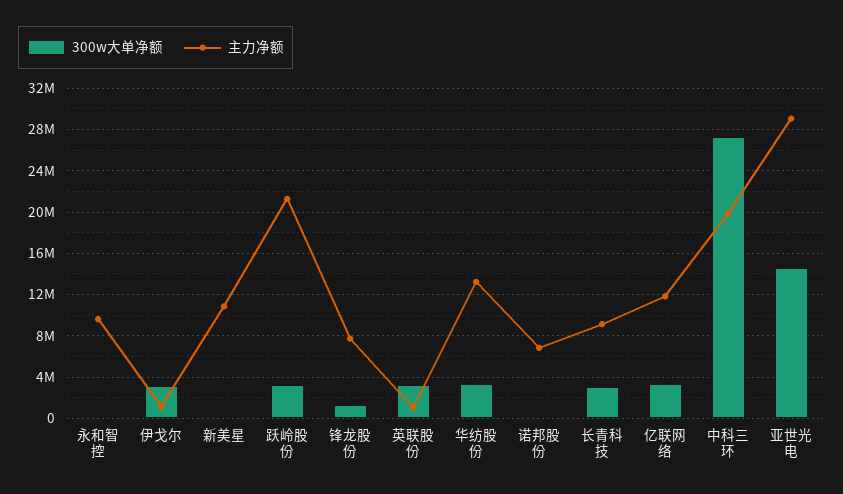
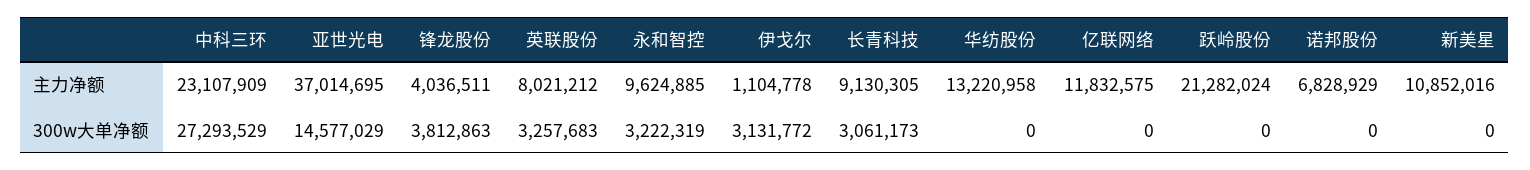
300w大单净额, 永和智控: 0 -> 3222319
300w大单净额, 跃岭股份: 3000000 -> 0
300w大单净额, 锋龙股份: 1000000 -> 3812863
主力净额, 锋龙股份: 8000000 -> 4036511
主力净额, 英联股份: 1000000 -> 8021212
300w大单净额, 华纺股份: 3000000 -> 0
300w大单净额, 亿联网络: 3000000 -> 0
主力净额, 中科三环: 20000000 -> 23107909
主力净额, 亚世光电: 29000000 -> 37014695

